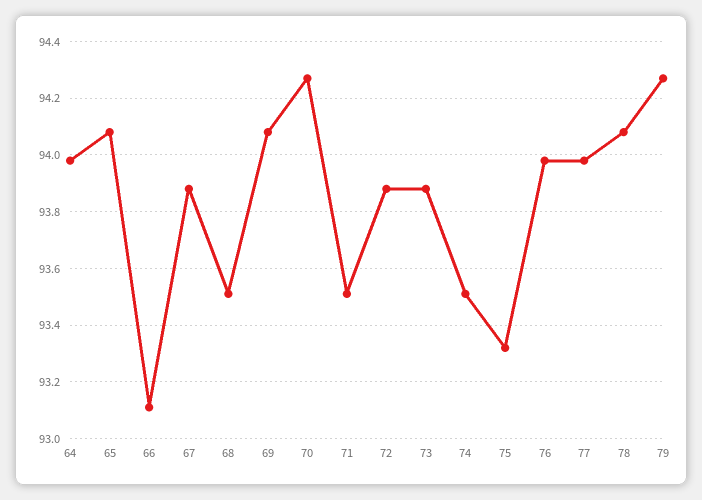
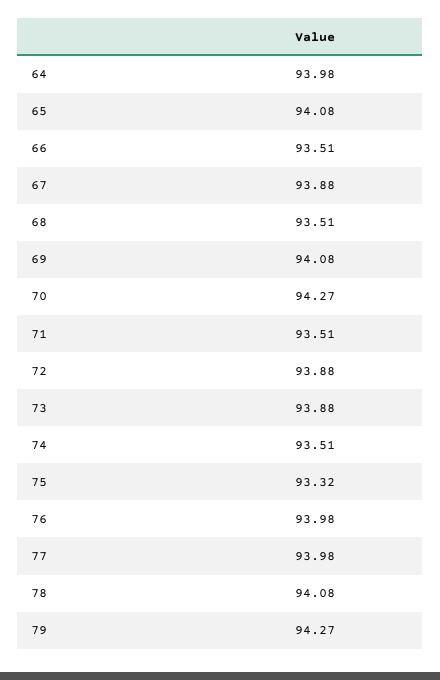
66: 93.1 -> 93.51

